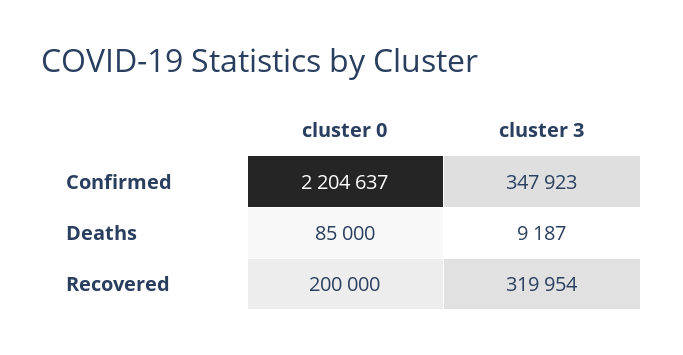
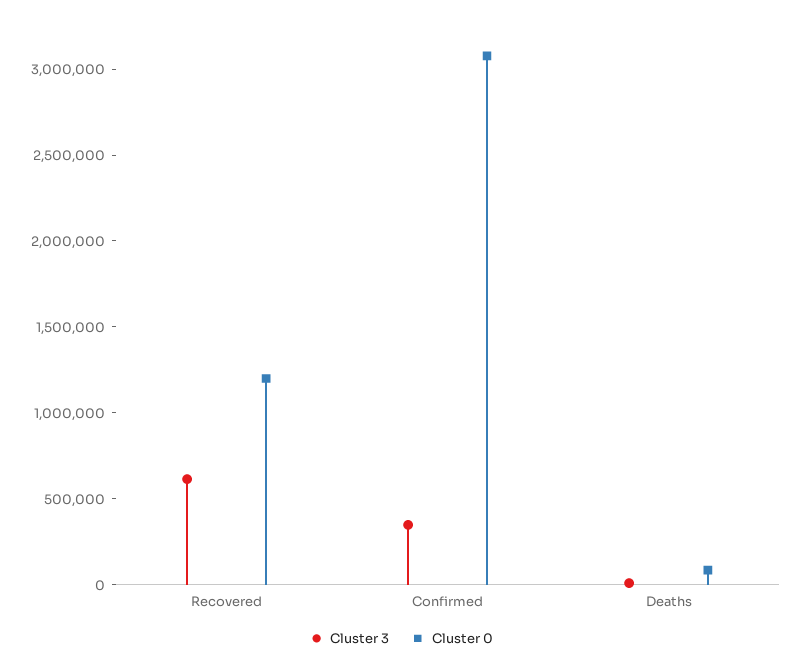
cluster 0, Confirmed: 2204637 -> 3100000
cluster 0, Recovered: 200000 -> 1200000
cluster 3, Recovered: 319954 -> 600000

